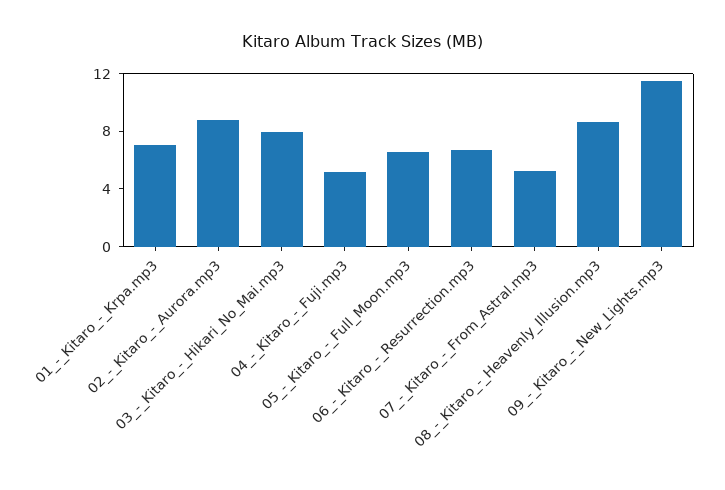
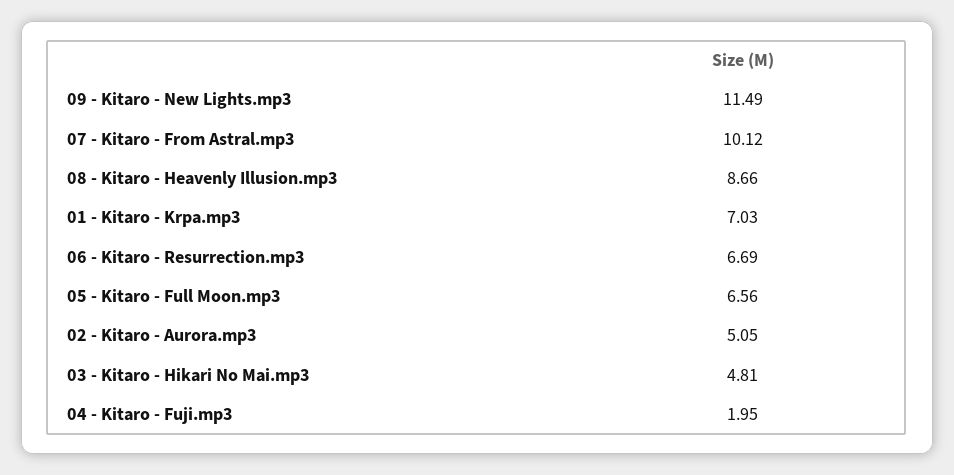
02_-_Kitaro_-_Aurora.mp3: 9 -> 5.05
03_-_Kitaro_-_Hikari_No_Mai.mp3: 8 -> 4.81
04_-_Kitaro_-_Fuji.mp3: 5 -> 1.95
07_-_Kitaro_-_From_Astral.mp3: 5 -> 10.12

